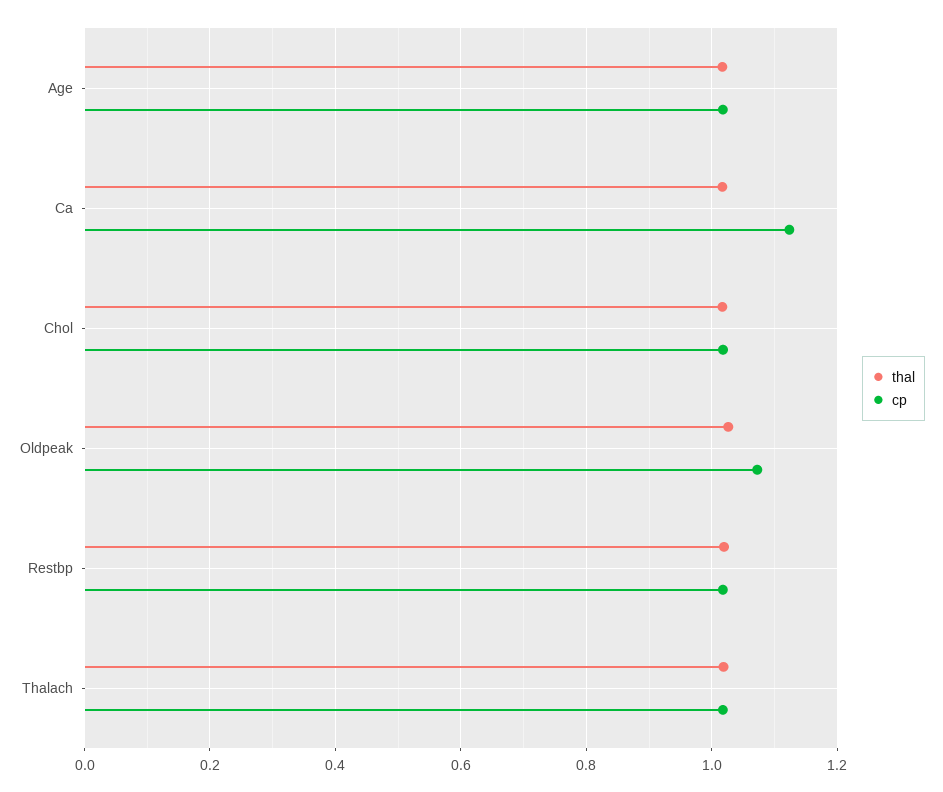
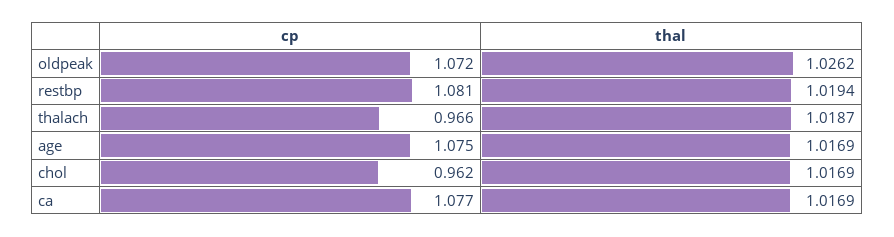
cp, Age: 1.02 -> 1.075
cp, Ca: 1.12 -> 1.077
cp, Chol: 1.02 -> 0.962
cp, Restbp: 1.02 -> 1.081
cp, Thalach: 1.02 -> 0.966

